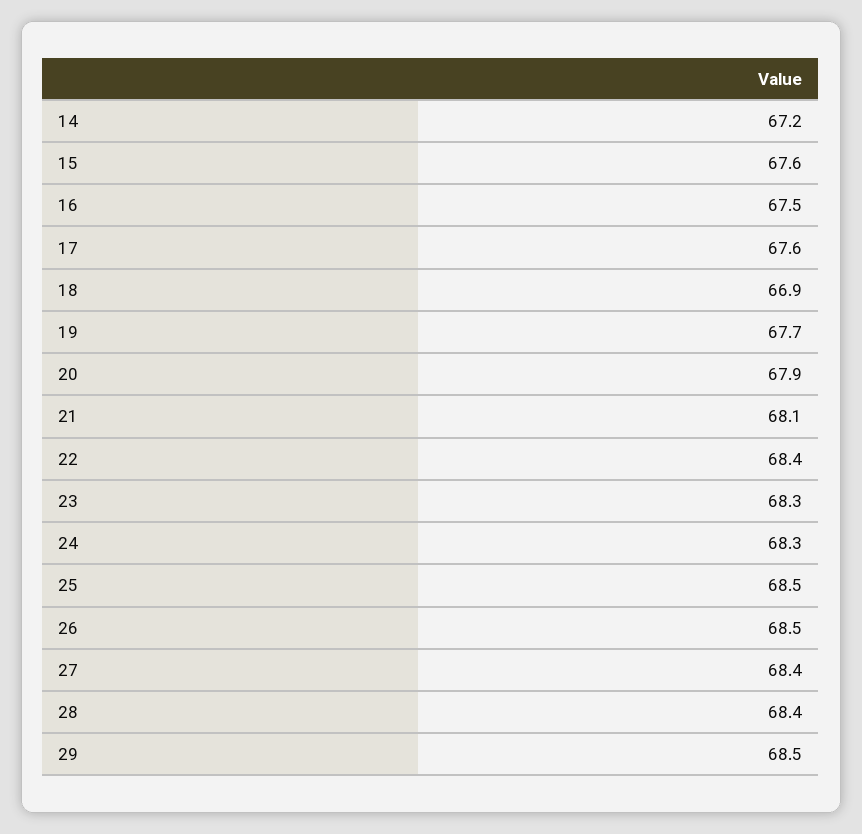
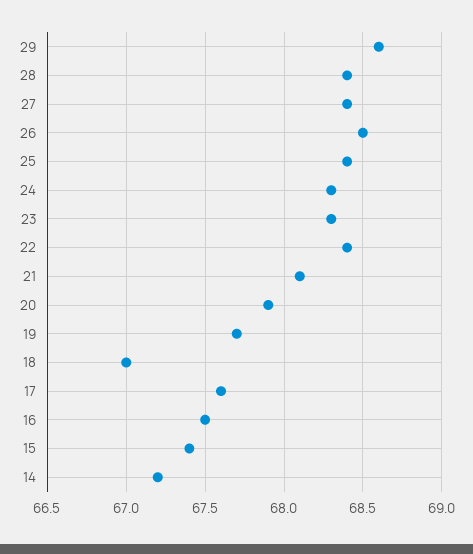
15: 67.6 -> 67.4
18: 66.9 -> 67
25: 68.5 -> 68.4
29: 68.5 -> 68.6

